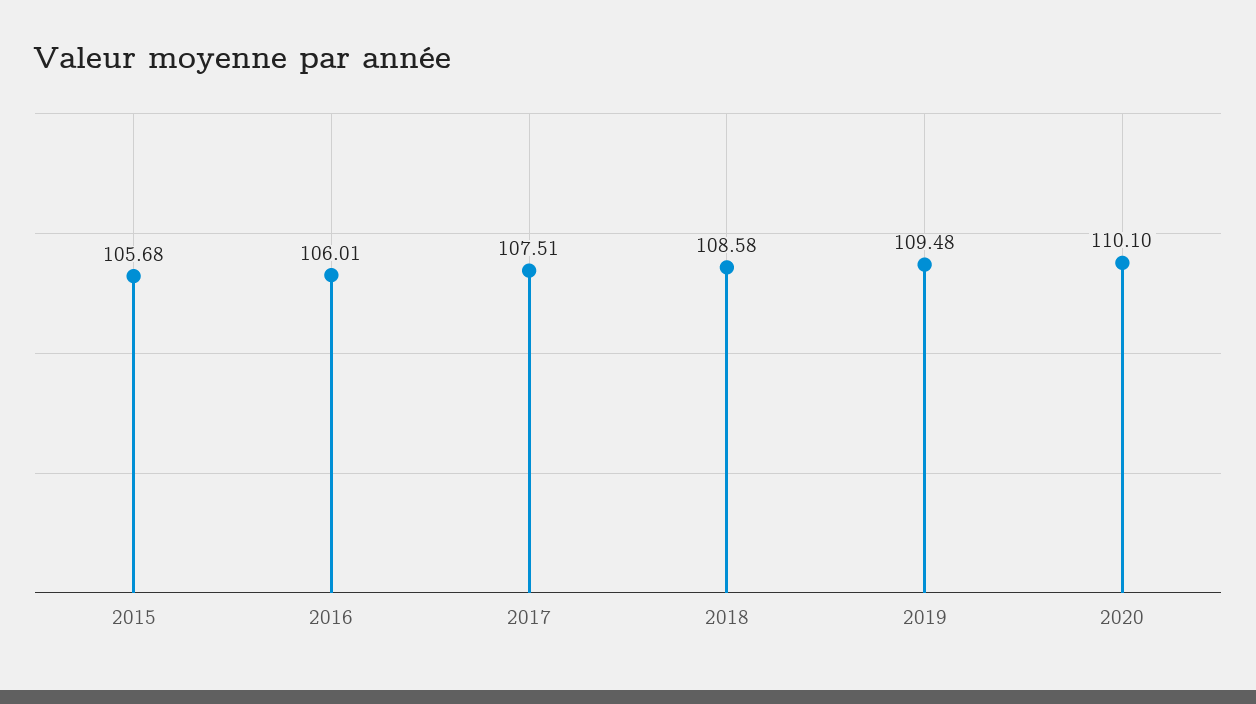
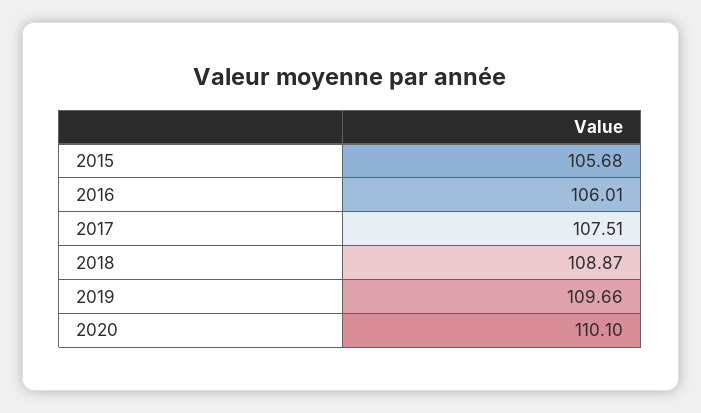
2018: 108.58 -> 108.87
2019: 109.48 -> 109.66

